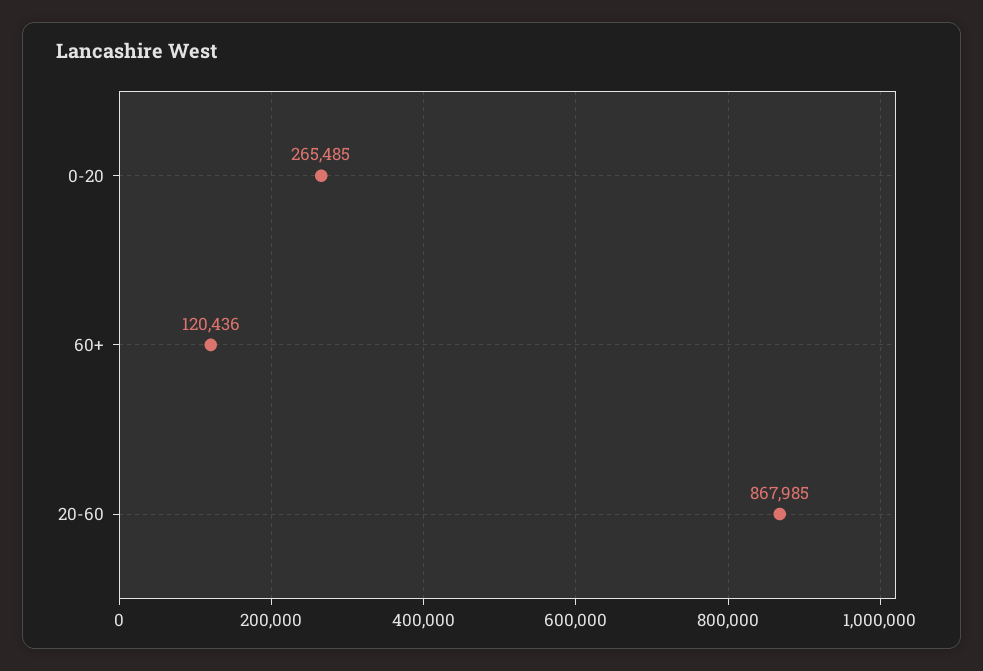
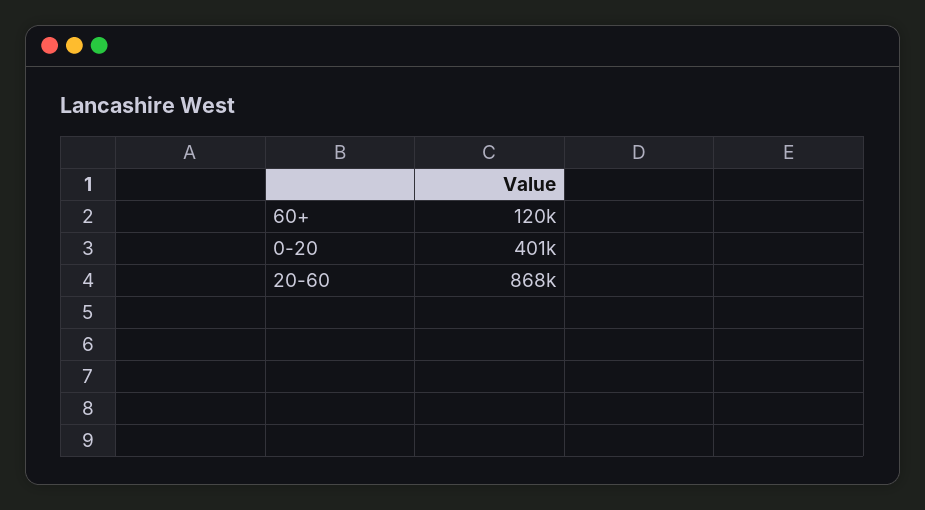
0-20: 265485 -> 401000

